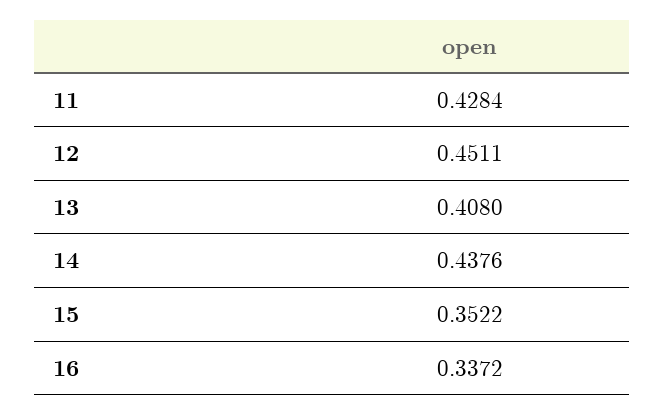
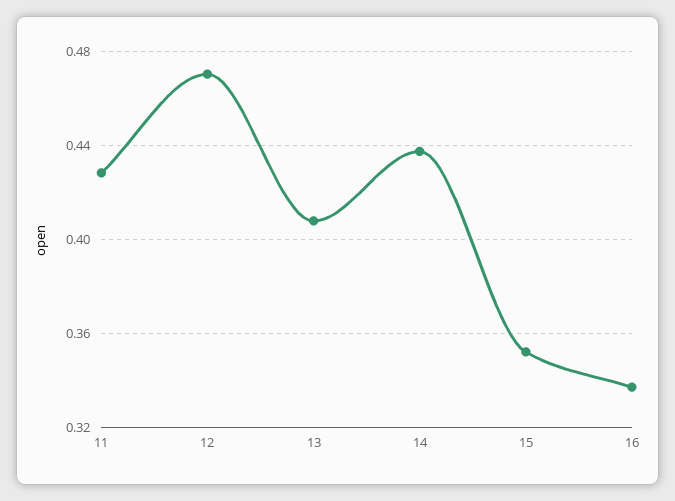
12: 0.4511 -> 0.47

